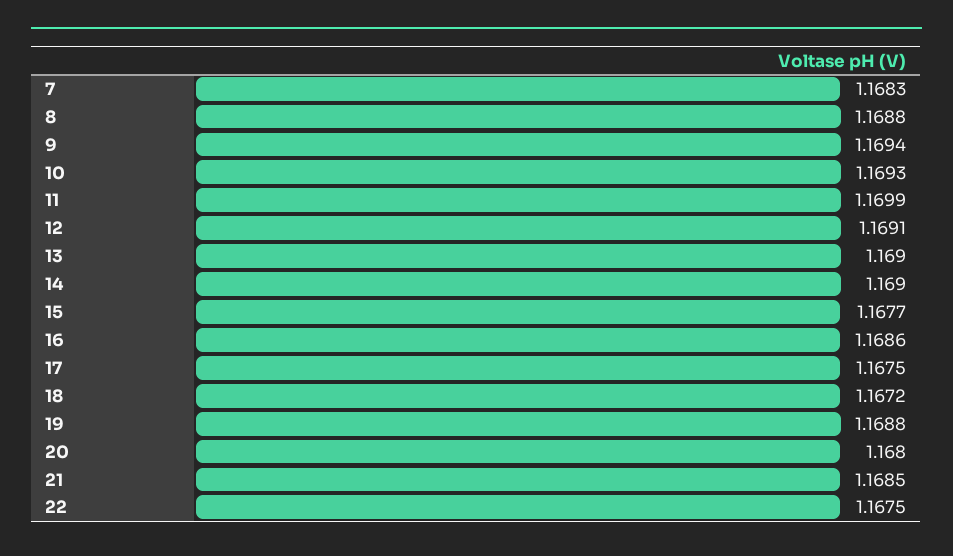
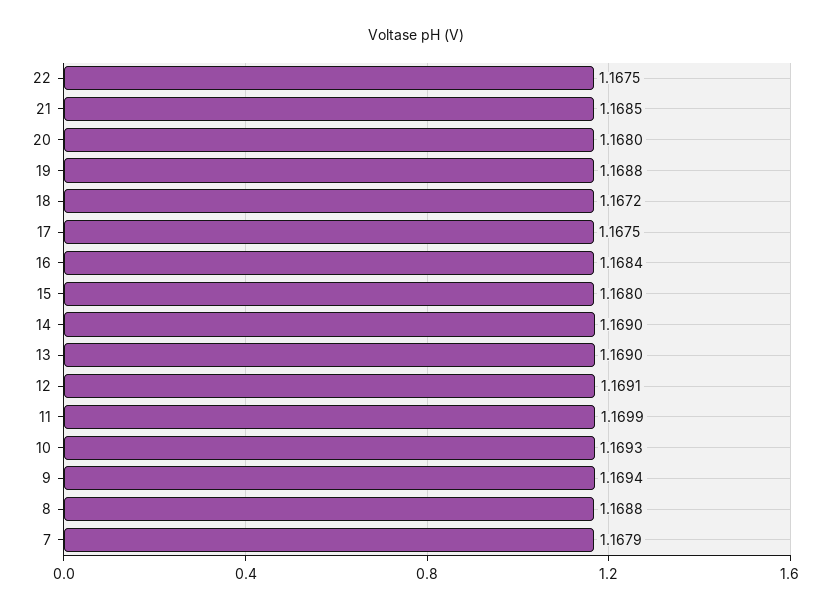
7: 1.1683 -> 1.1679
15: 1.1677 -> 1.168
16: 1.1686 -> 1.1684

